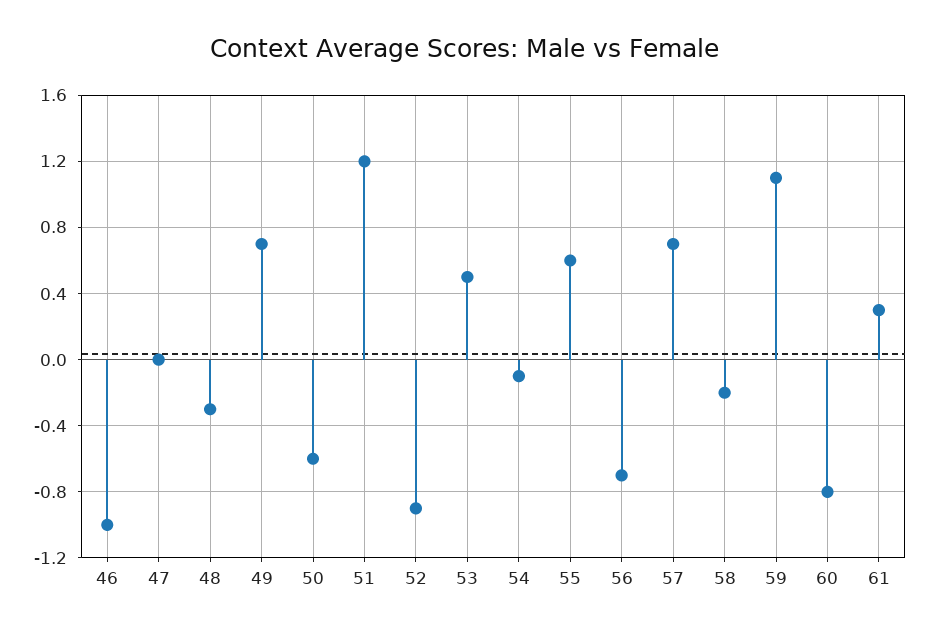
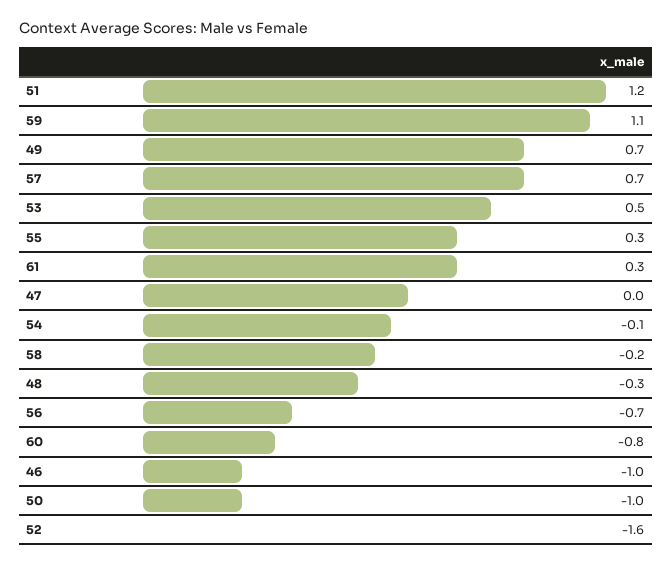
50: -0.6 -> -1
52: -0.9 -> -1.6
55: 0.6 -> 0.3

